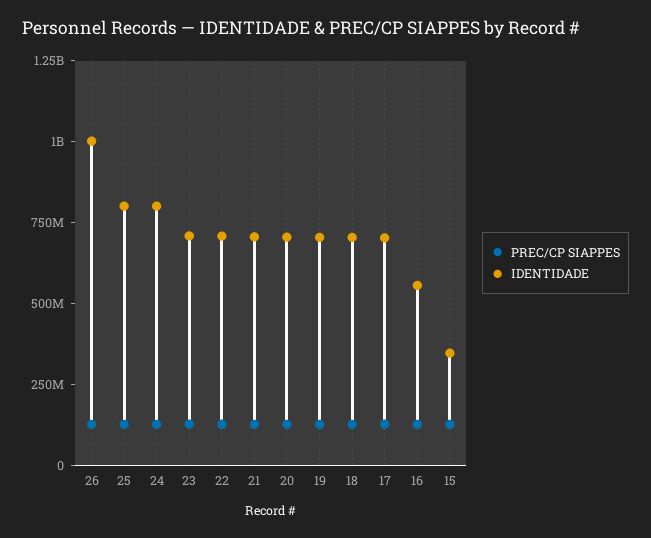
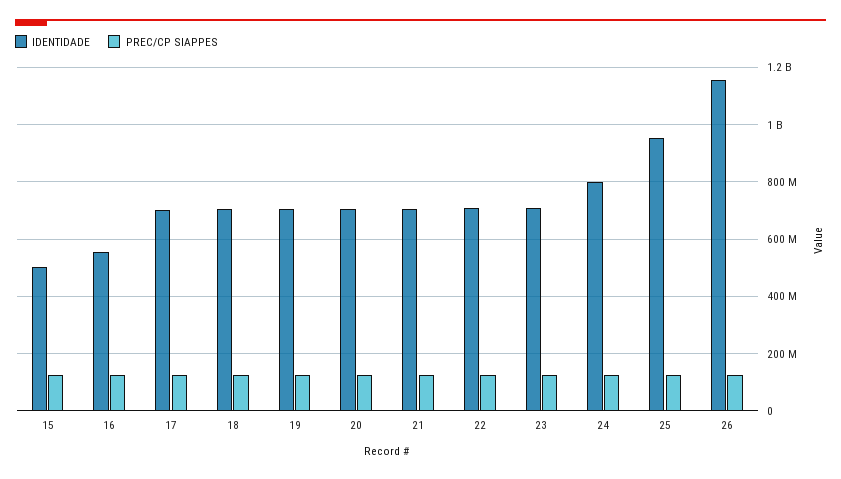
IDENTIDADE, 26: 1000000000 -> 1150000000
IDENTIDADE, 25: 800000000 -> 950000000
IDENTIDADE, 15: 350000000 -> 500000000

